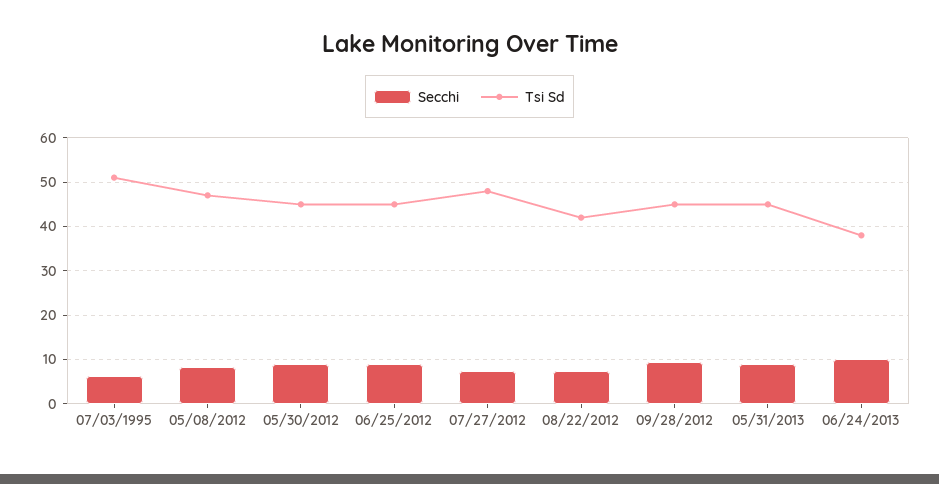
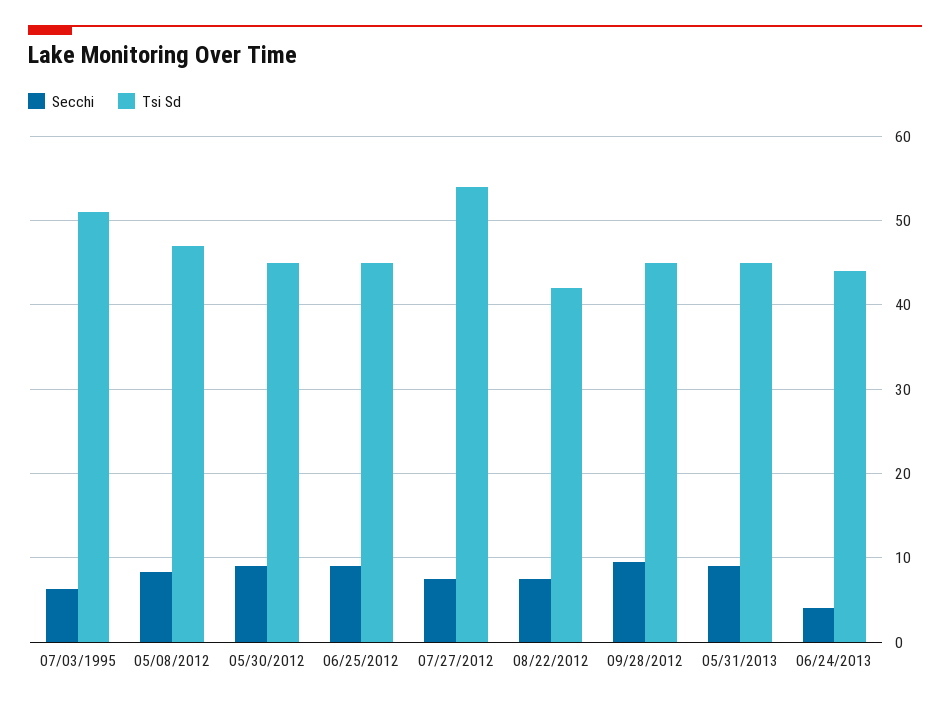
Tsi Sd, 07/27/2012: 48 -> 54
Secchi, 06/24/2013: 10 -> 4
Tsi Sd, 06/24/2013: 38 -> 44

